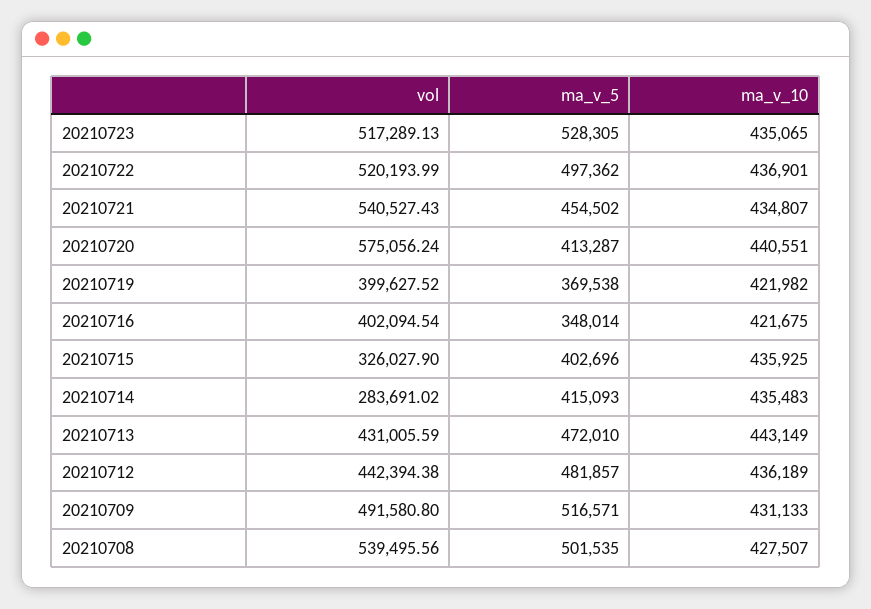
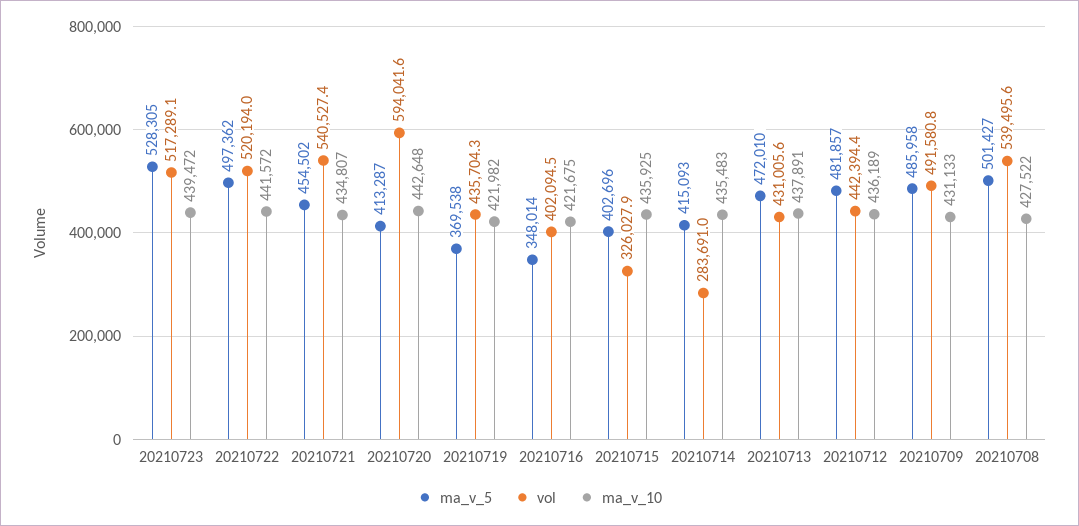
ma_v_10, 20210723: 435065 -> 439472
ma_v_10, 20210722: 436901 -> 441572
vol, 20210720: 575056.24 -> 594041.6
ma_v_10, 20210720: 440551 -> 442648
vol, 20210719: 399627.52 -> 435704.3
ma_v_10, 20210713: 443149 -> 437891
ma_v_5, 20210709: 516571 -> 485958
ma_v_5, 20210708: 501535 -> 501427
ma_v_10, 20210708: 427507 -> 427522

